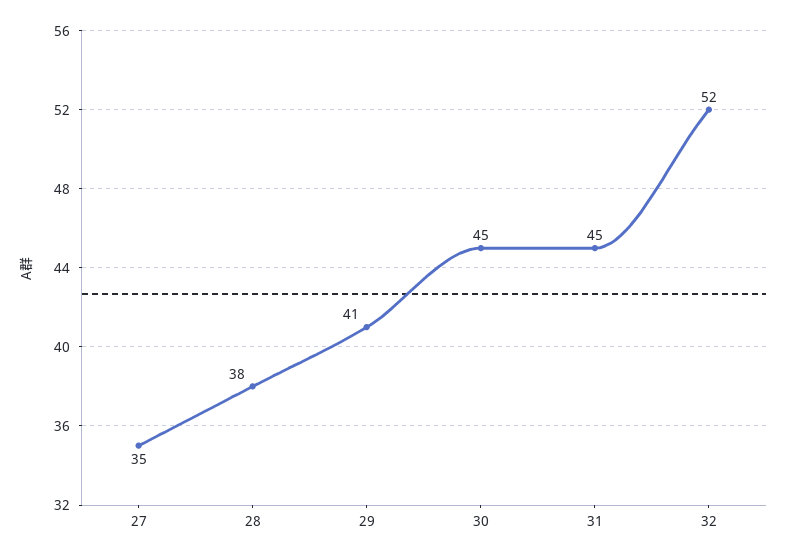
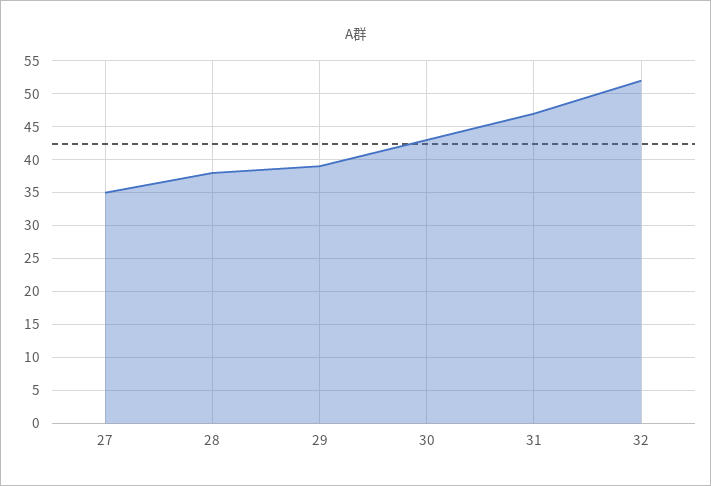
29: 41 -> 39
30: 45 -> 43
31: 45 -> 47

